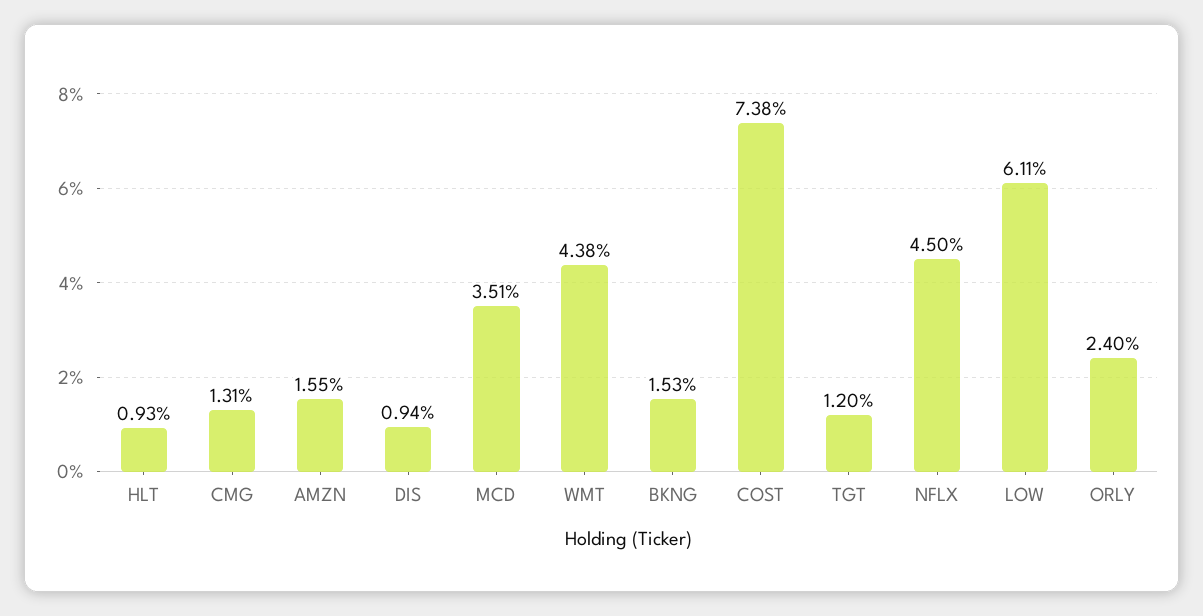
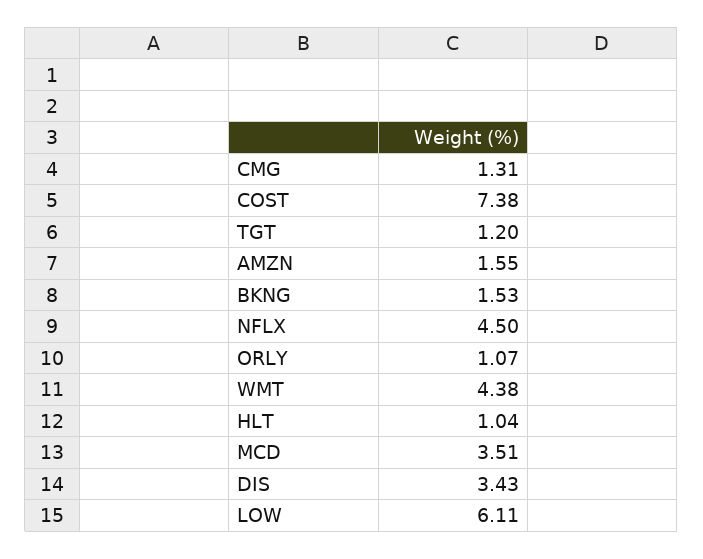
HLT: 0.93 -> 1.04
DIS: 0.94 -> 3.43
ORLY: 2.4 -> 1.07

